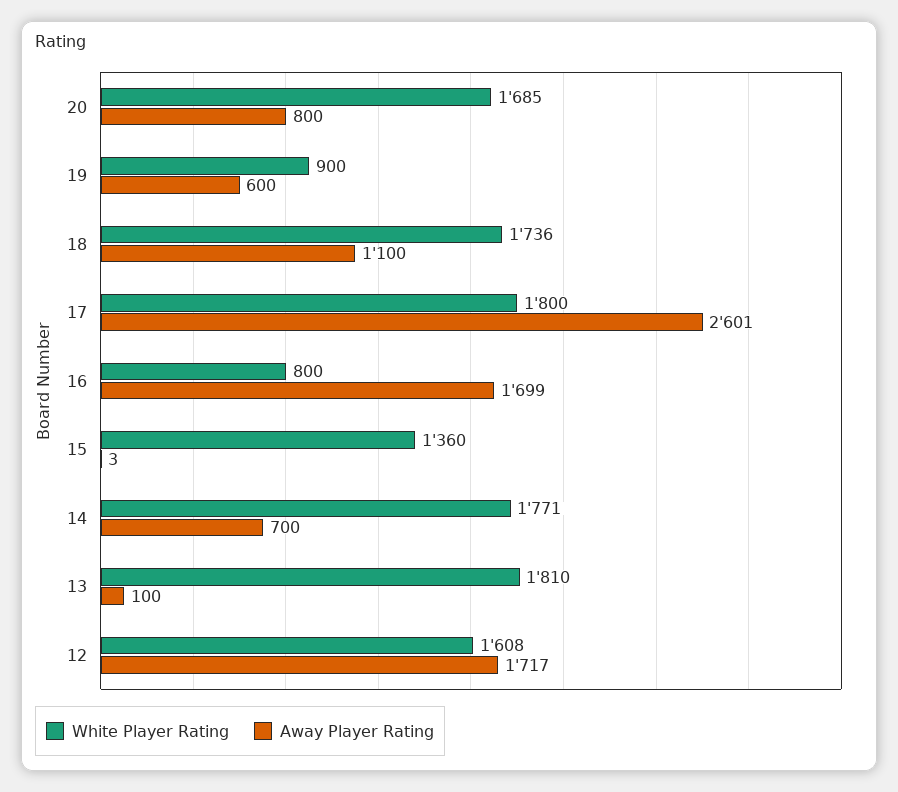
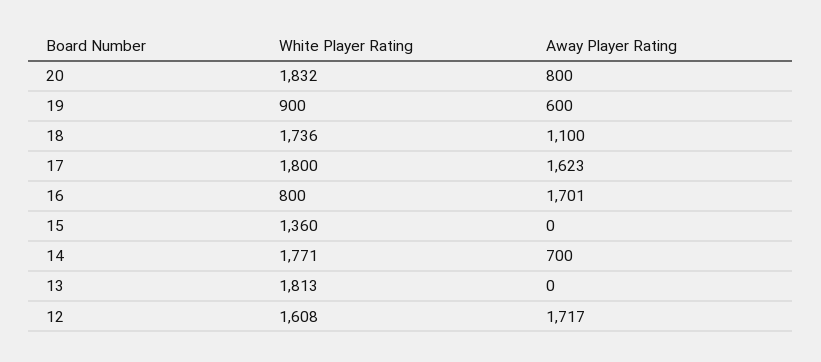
White Player Rating, 20: 1685 -> 1832
Away Player Rating, 17: 2601 -> 1623
Away Player Rating, 16: 1699 -> 1701
Away Player Rating, 15: 3 -> 0
White Player Rating, 13: 1810 -> 1813
Away Player Rating, 13: 100 -> 0

